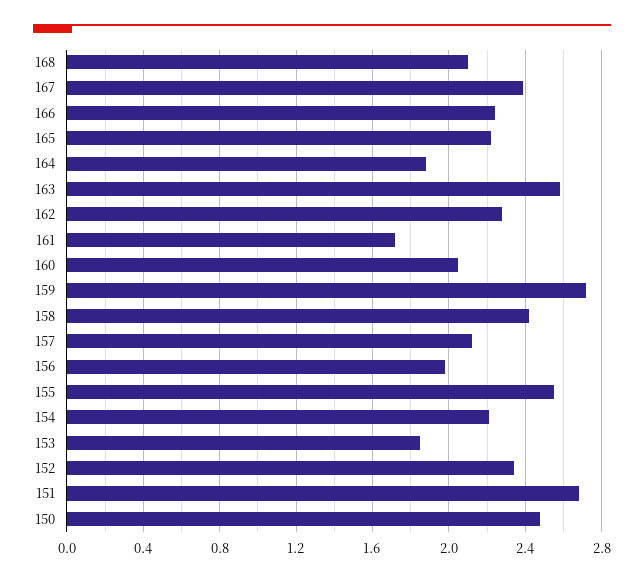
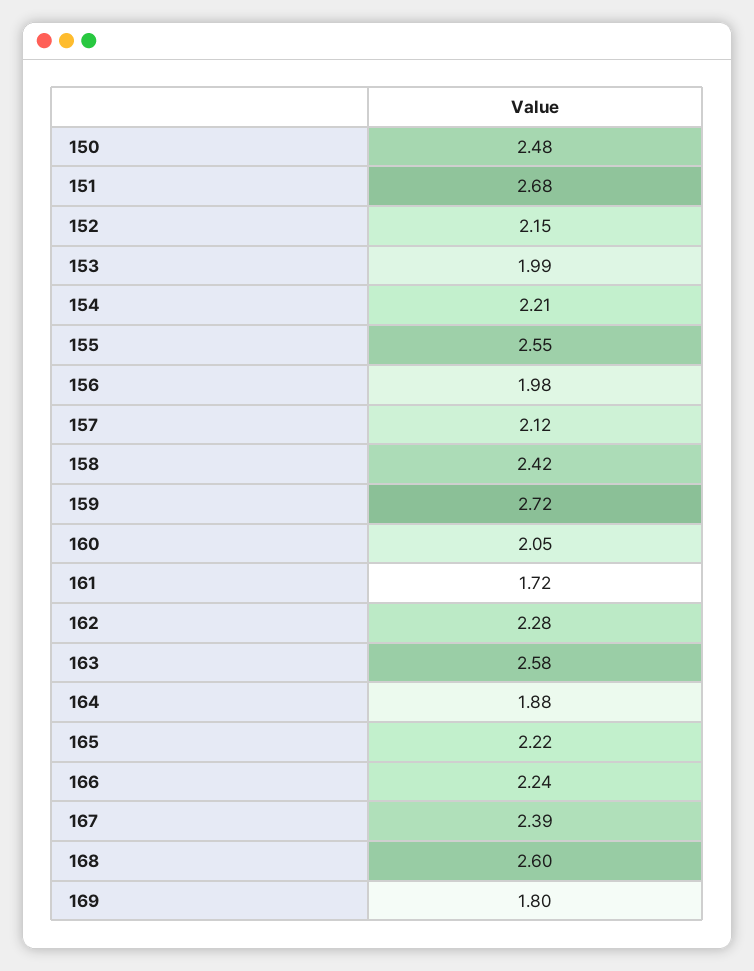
168: 2.1 -> 2.6
153: 1.85 -> 1.99
152: 2.35 -> 2.15
169: none -> 1.8

